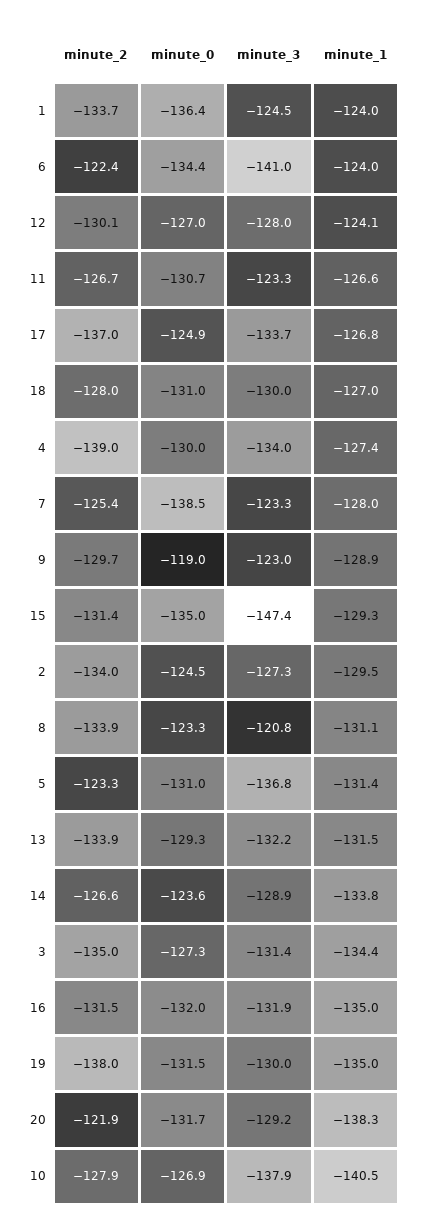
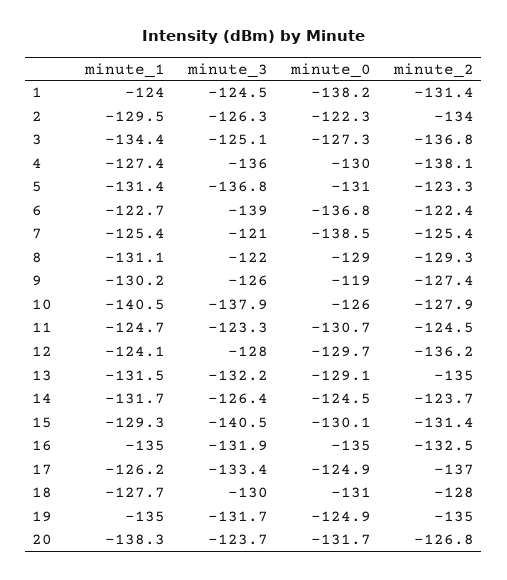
minute_2, 1: -133.7 -> -131.4
minute_0, 1: -136.4 -> -138.2
minute_0, 6: -134.4 -> -136.8
minute_3, 6: -141 -> -139
minute_1, 6: -124 -> -122.7
minute_2, 12: -130.1 -> -136.2
minute_0, 12: -127 -> -129.7
minute_2, 11: -126.7 -> -124.5
minute_1, 11: -126.6 -> -124.7
minute_3, 17: -133.7 -> -133.4
minute_1, 17: -126.8 -> -126.2
minute_1, 18: -127 -> -127.7
minute_2, 4: -139 -> -138.1
minute_3, 4: -134 -> -136
minute_3, 7: -123.3 -> -121
minute_1, 7: -128 -> -125.4
minute_2, 9: -129.7 -> -127.4
minute_3, 9: -123 -> -126
minute_1, 9: -128.9 -> -130.2
minute_0, 15: -135 -> -130.1
minute_3, 15: -147.4 -> -140.5
minute_0, 2: -124.5 -> -122.3
minute_3, 2: -127.3 -> -126.3
minute_2, 8: -133.9 -> -129.3
minute_0, 8: -123.3 -> -129
minute_3, 8: -120.8 -> -122
minute_2, 13: -133.9 -> -135
minute_0, 13: -129.3 -> -129.1
minute_2, 14: -126.6 -> -123.7
minute_0, 14: -123.6 -> -124.5
minute_3, 14: -128.9 -> -126.4
minute_1, 14: -133.8 -> -131.7
minute_2, 3: -135 -> -136.8
minute_3, 3: -131.4 -> -125.1
minute_2, 16: -131.5 -> -132.5
minute_0, 16: -132 -> -135
minute_2, 19: -138 -> -135
minute_0, 19: -131.5 -> -124.9
minute_3, 19: -130 -> -131.7
minute_2, 20: -121.9 -> -126.8
minute_3, 20: -129.2 -> -123.7
minute_0, 10: -126.9 -> -126

